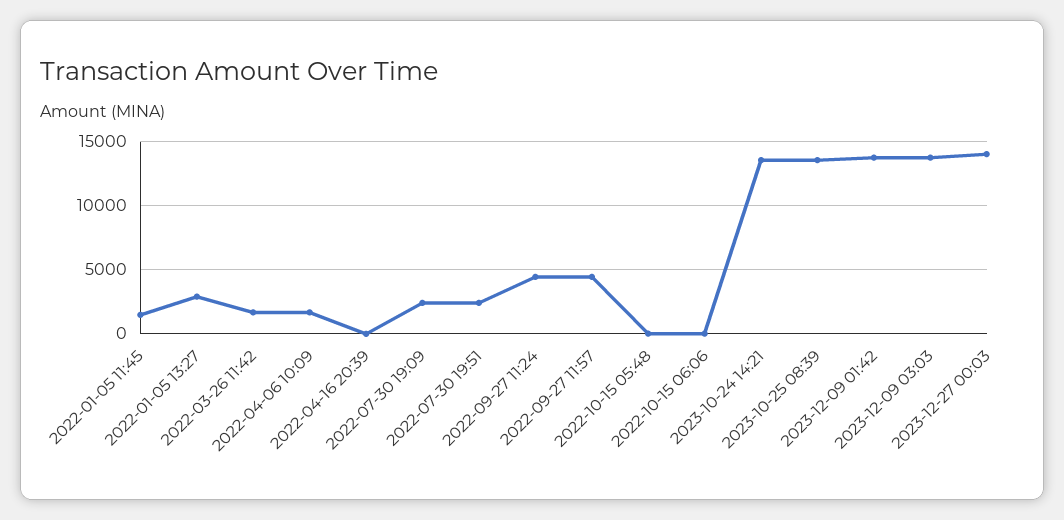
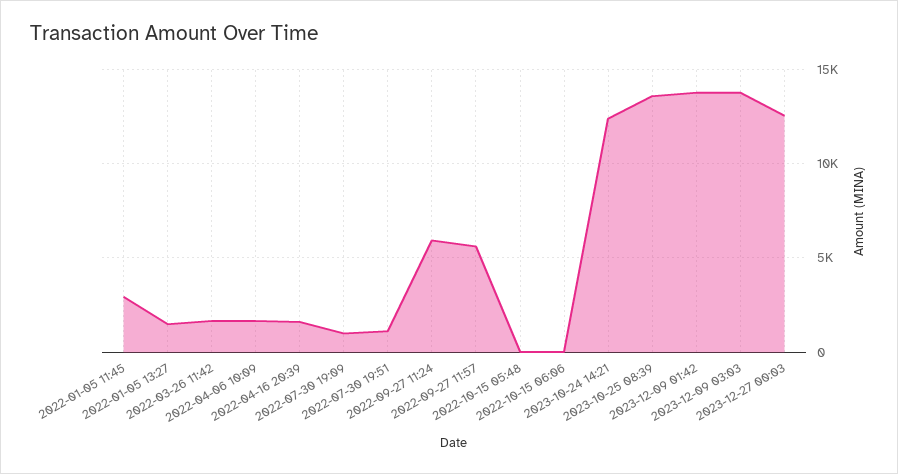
2022-01-05 11:45: 1500 -> 3000
2022-01-05 13:27: 3000 -> 1500
2022-04-16 20:39: 0 -> 1500
2022-07-30 19:09: 2500 -> 1000
2022-07-30 19:51: 2500 -> 1000
2022-09-27 11:24: 4500 -> 6000
2022-09-27 11:57: 4500 -> 5500
2023-10-24 14:21: 13500 -> 12500
2023-12-27 00:03: 14000 -> 12500

